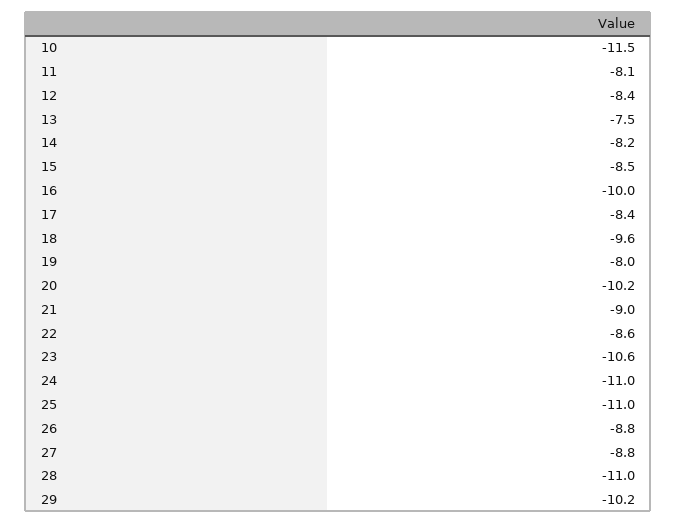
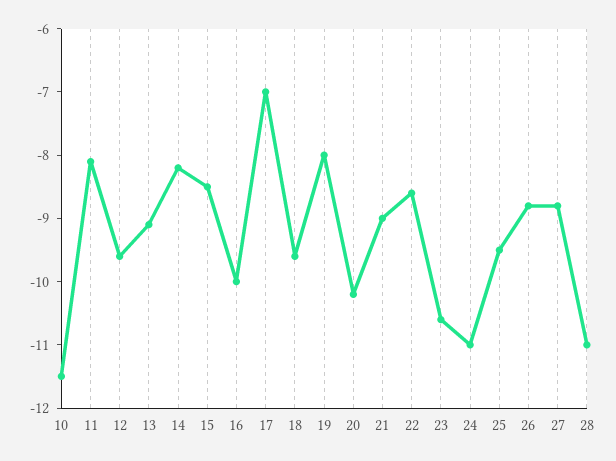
12: -8.4 -> -9.5
13: -7.5 -> -9
17: -8.4 -> -7
25: -11 -> -9.5
29: -10.2 -> none

